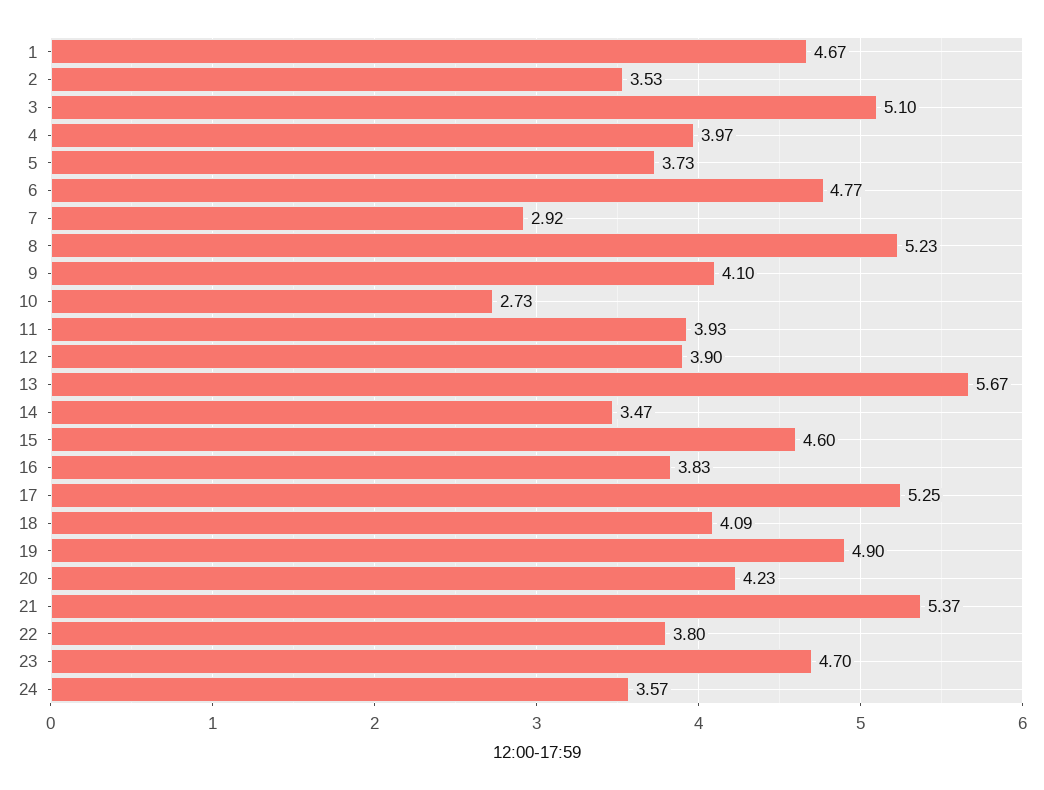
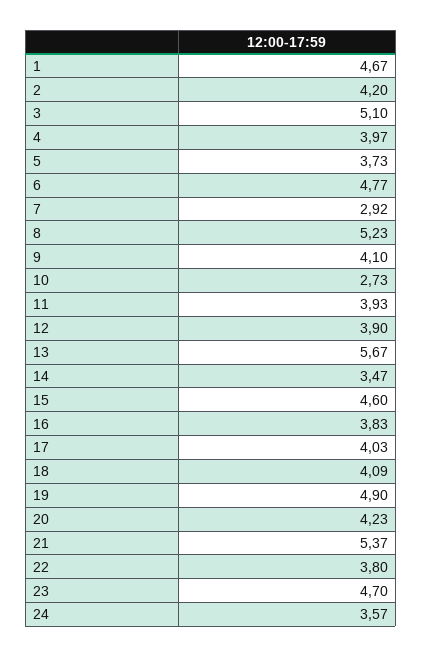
2: 3.53 -> 4.2
17: 5.25 -> 4.03

